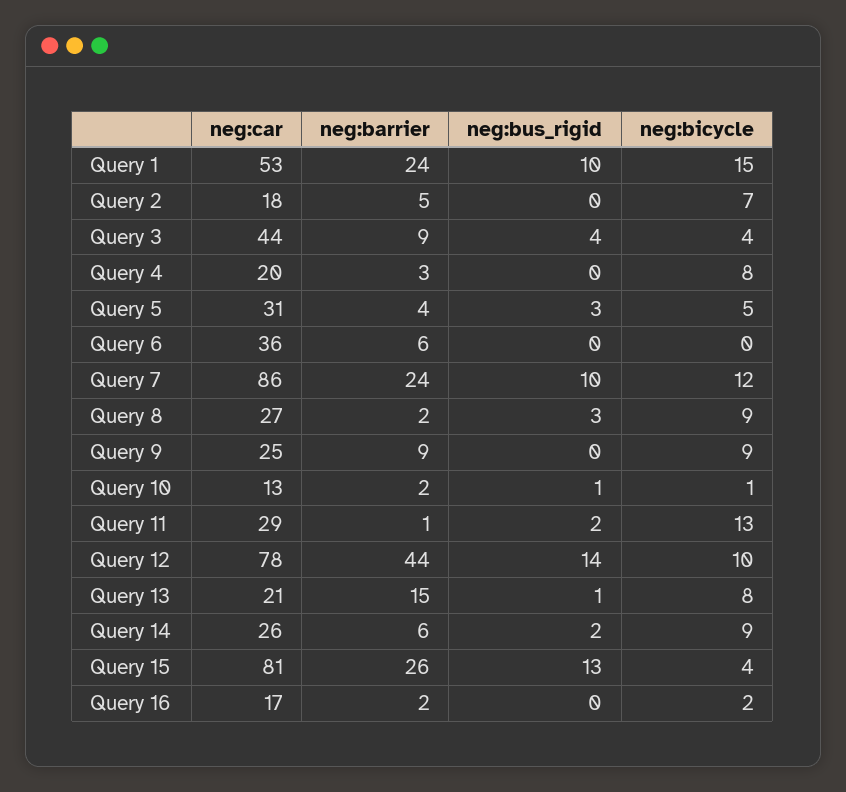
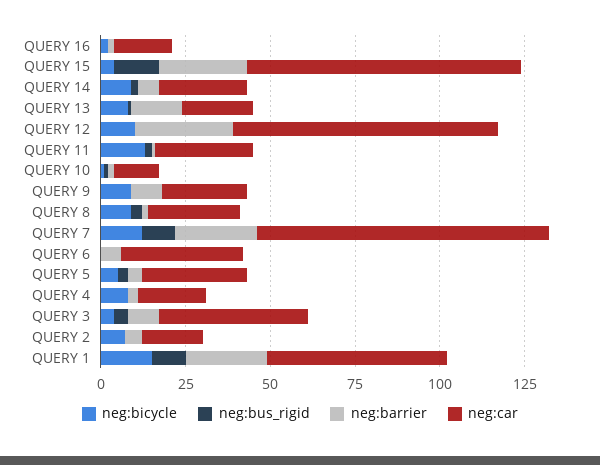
neg:barrier, Query 12: 44 -> 30
neg:bus_rigid, Query 12: 14 -> 0

